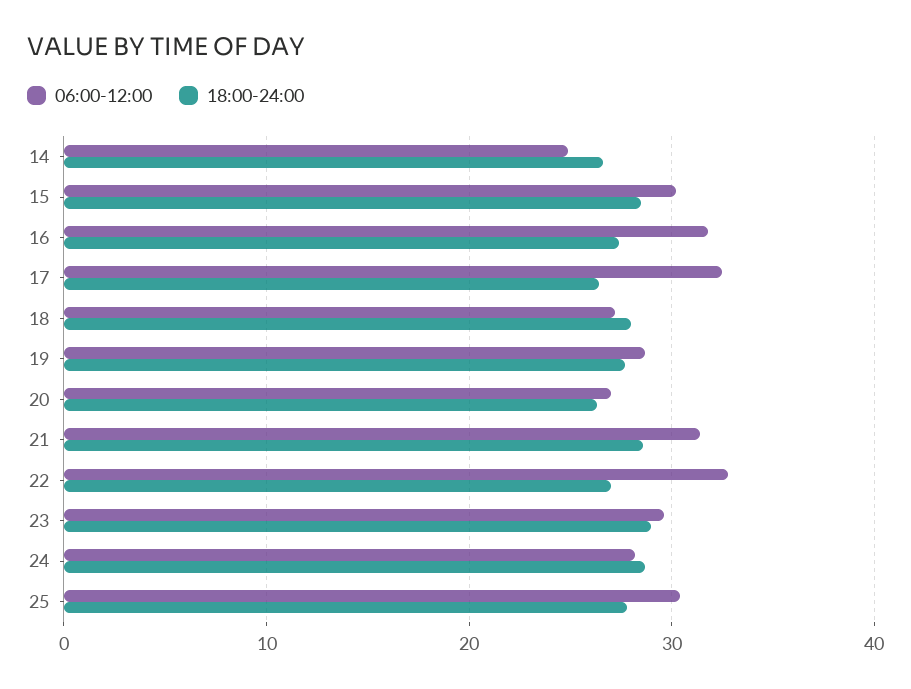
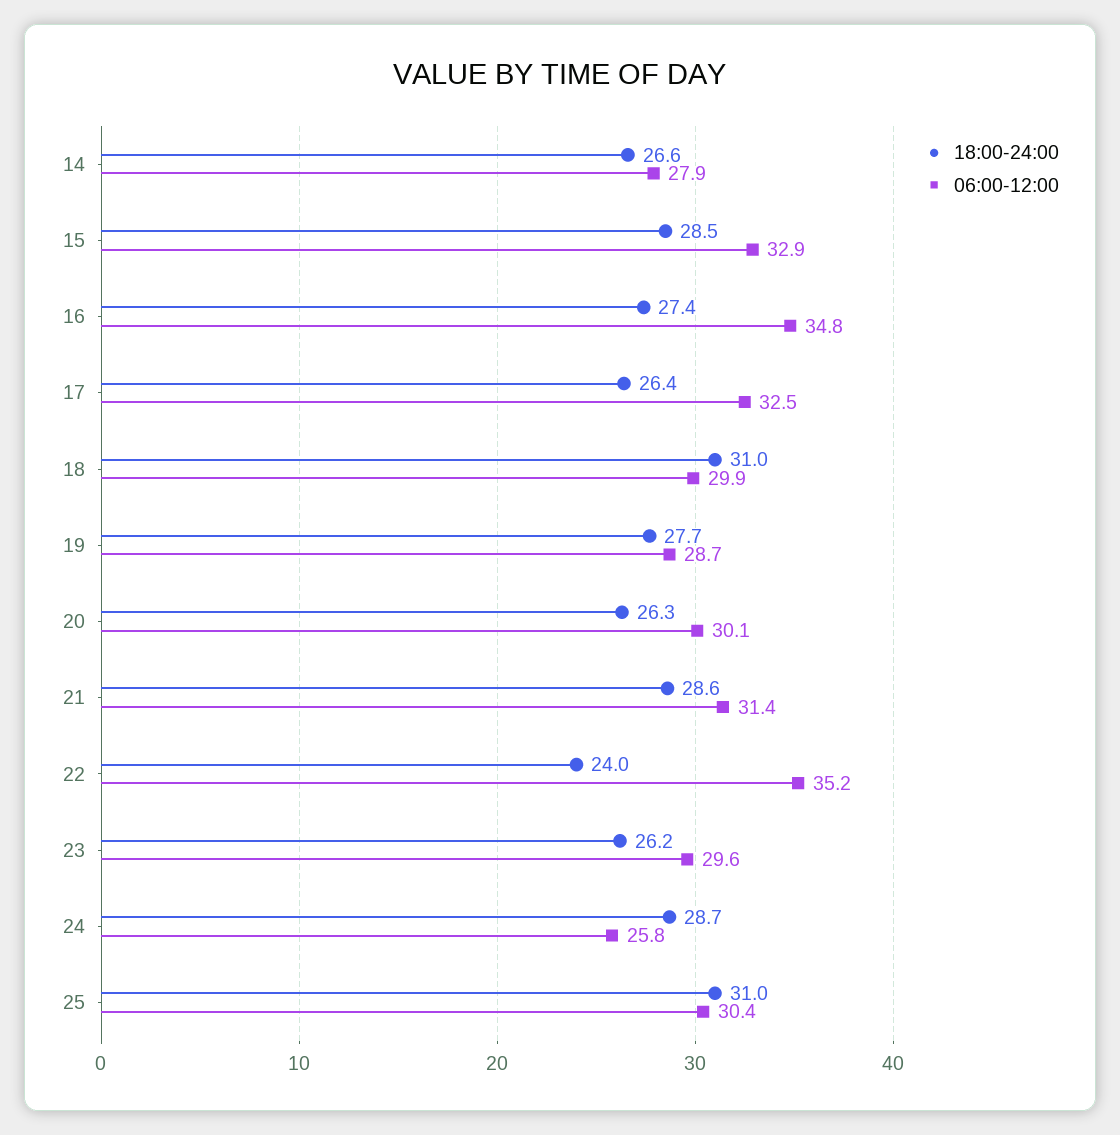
06:00-12:00, 14: 25 -> 27.9
06:00-12:00, 15: 30 -> 32.9
06:00-12:00, 16: 32 -> 34.8
06:00-12:00, 18: 27 -> 29.9
18:00-24:00, 18: 28 -> 31
06:00-12:00, 20: 27 -> 30.1
06:00-12:00, 22: 33 -> 35.2
18:00-24:00, 22: 27 -> 24
18:00-24:00, 23: 29 -> 26.2
06:00-12:00, 24: 28 -> 25.8
18:00-24:00, 25: 28 -> 31

